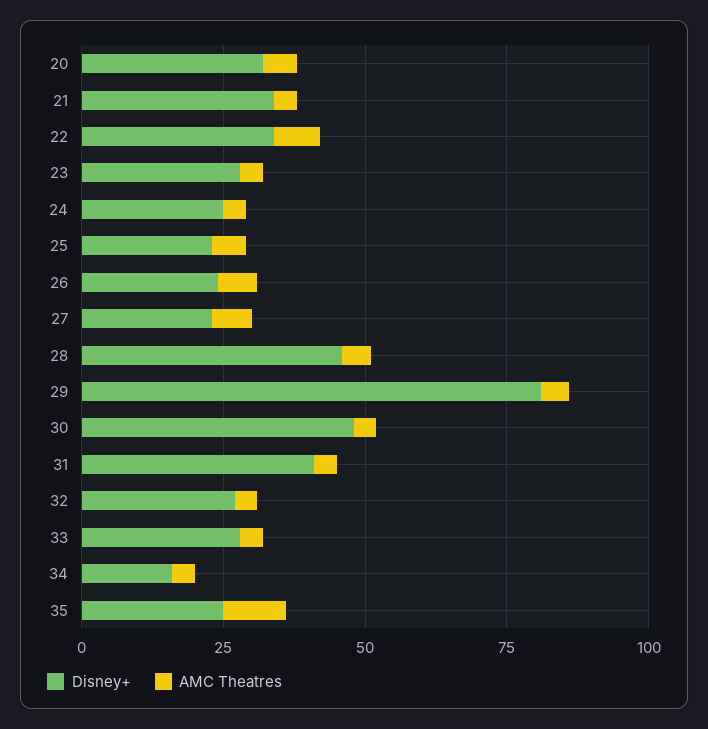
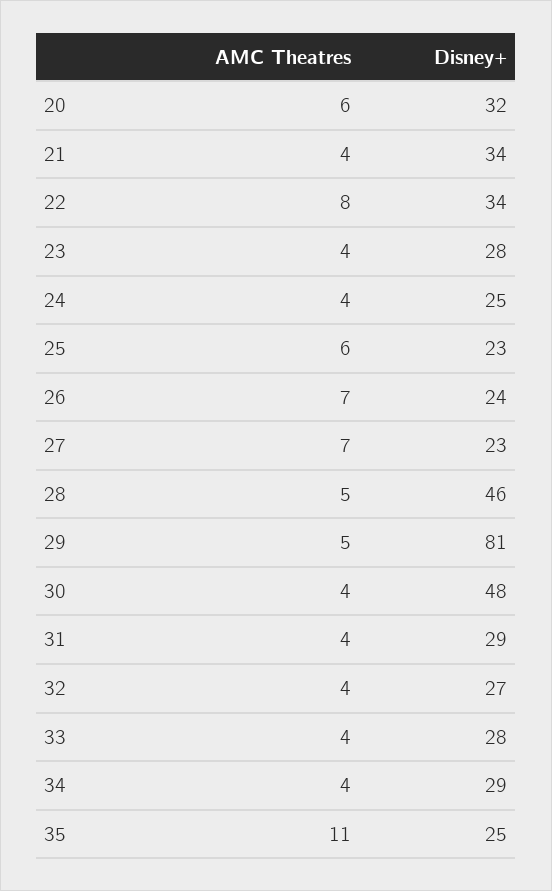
Disney+, 31: 40 -> 29
Disney+, 34: 15 -> 29

